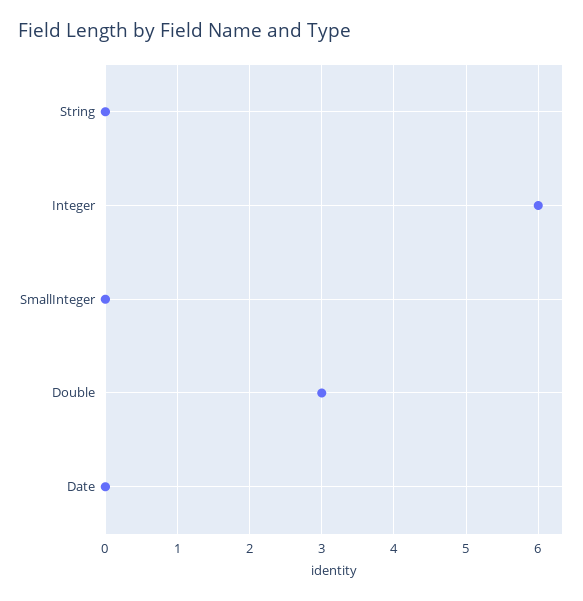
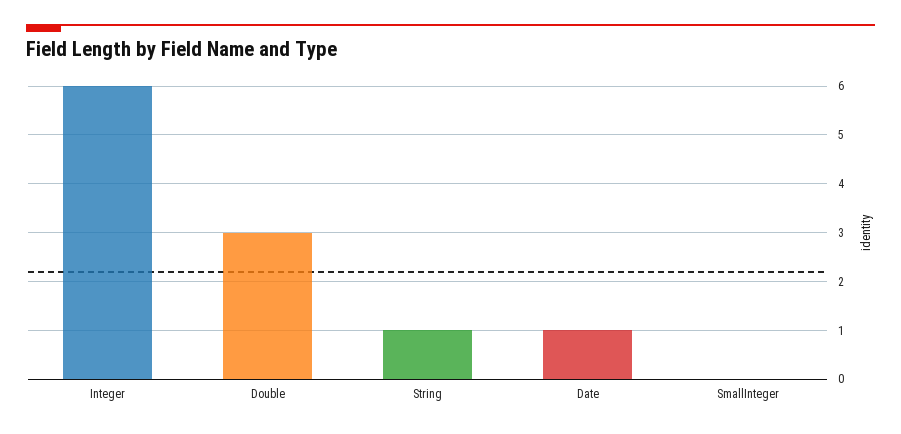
String: 0 -> 1
Date: 0 -> 1

